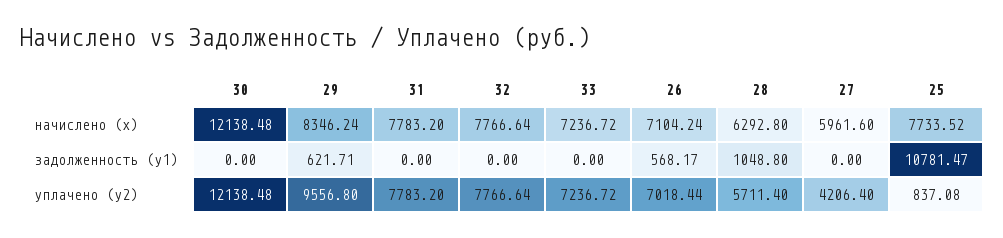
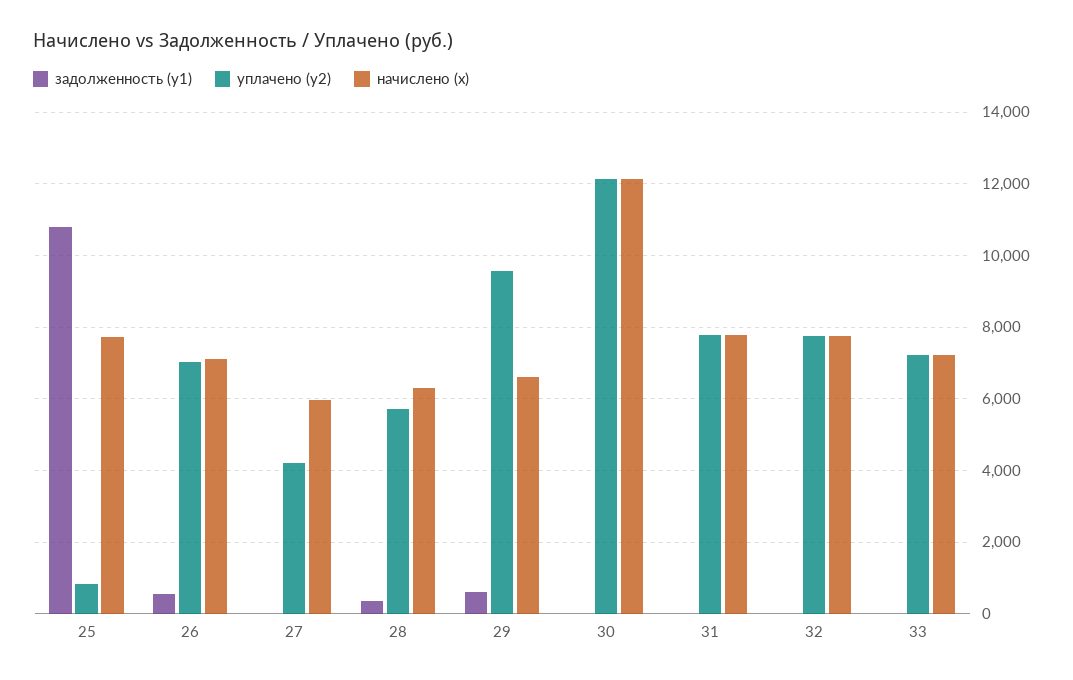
начислено (x), 29: 8346.24 -> 6600
задолженность (y1), 28: 1048.8 -> 400

